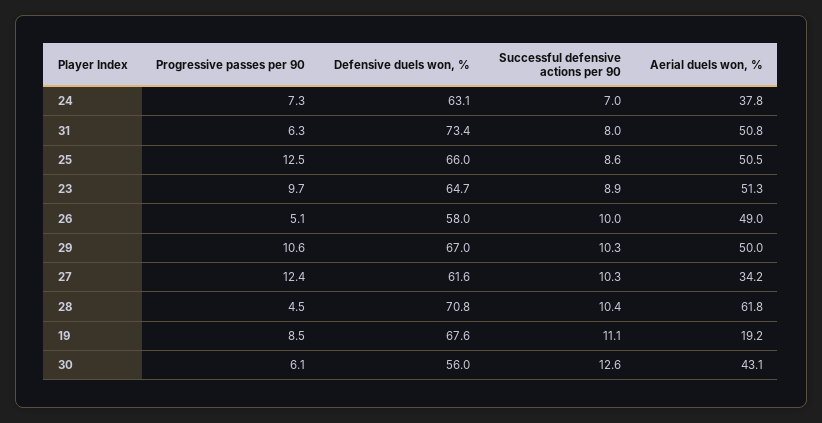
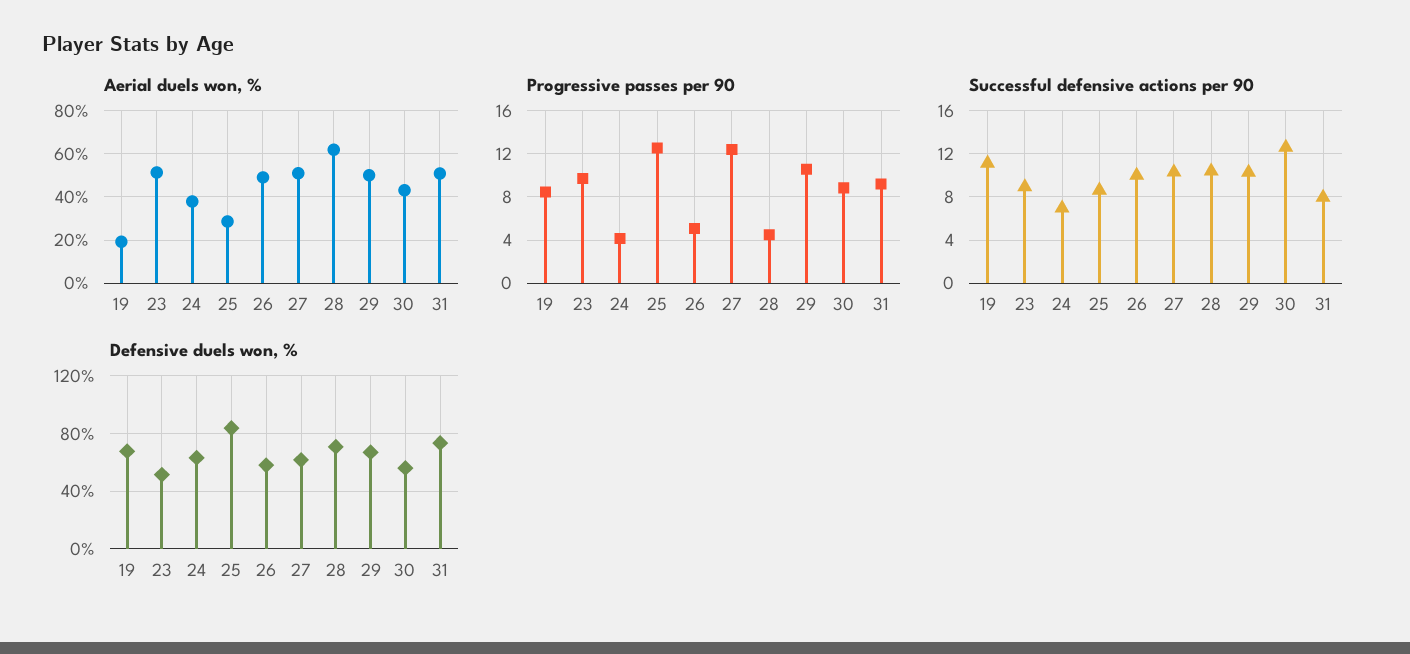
Progressive passes per 90, 24: 7.3 -> 4
Progressive passes per 90, 31: 6.3 -> 9
Defensive duels won, %, 25: 66 -> 85
Aerial duels won, %, 25: 50.5 -> 30
Defensive duels won, %, 23: 64.7 -> 50
Aerial duels won, %, 27: 34.2 -> 50
Progressive passes per 90, 30: 6.1 -> 9

